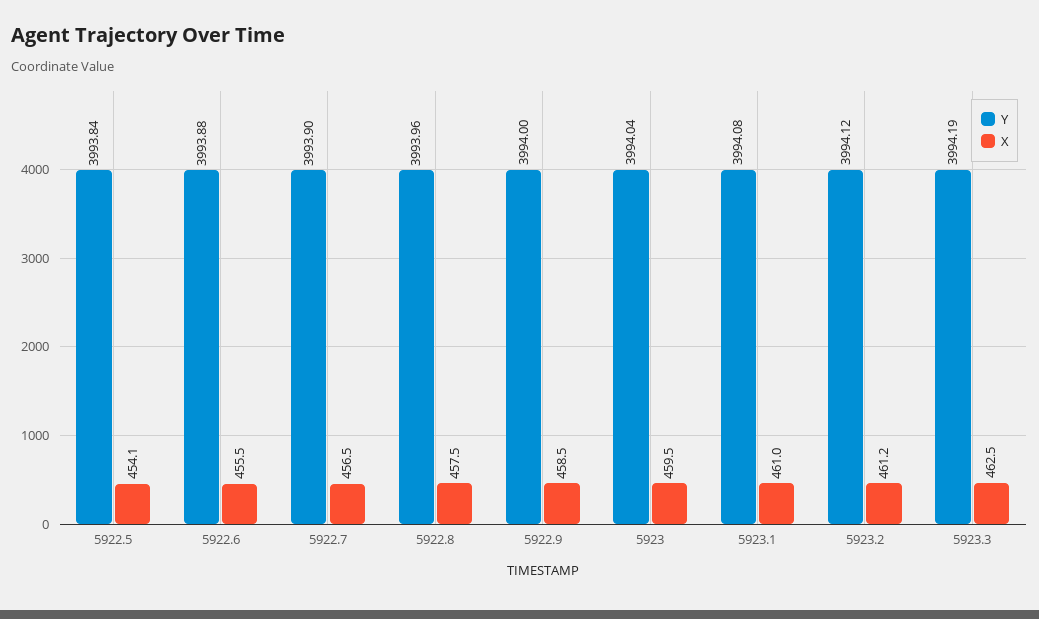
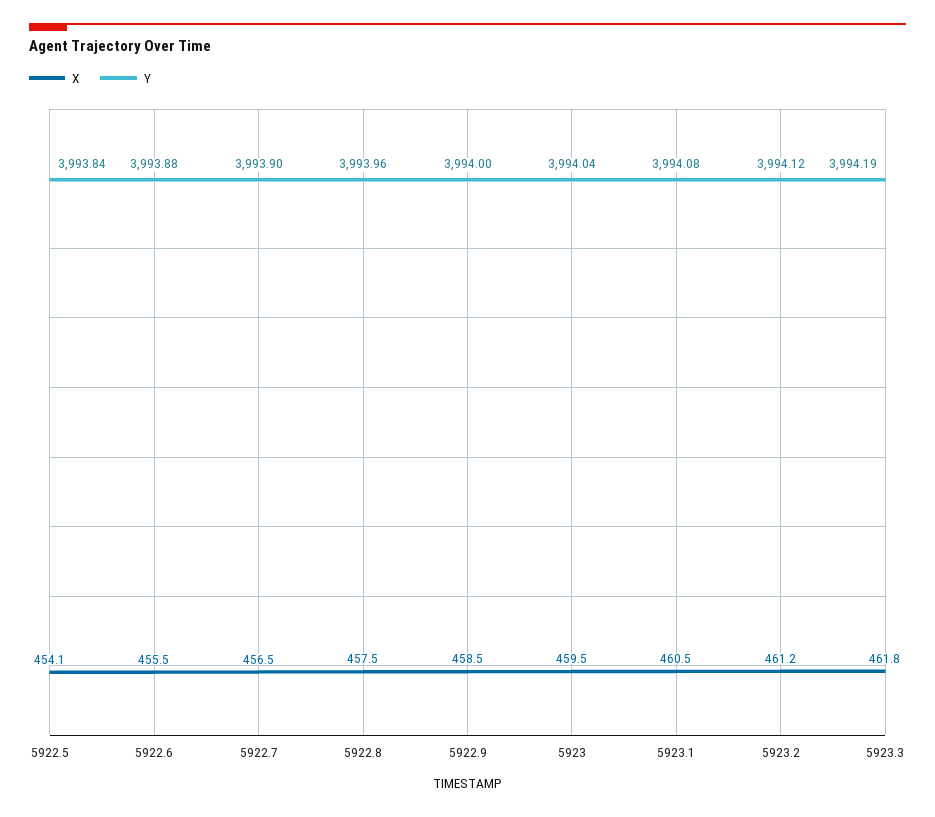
X, 5923.1: 461 -> 460.5
X, 5923.3: 462.5 -> 461.8

